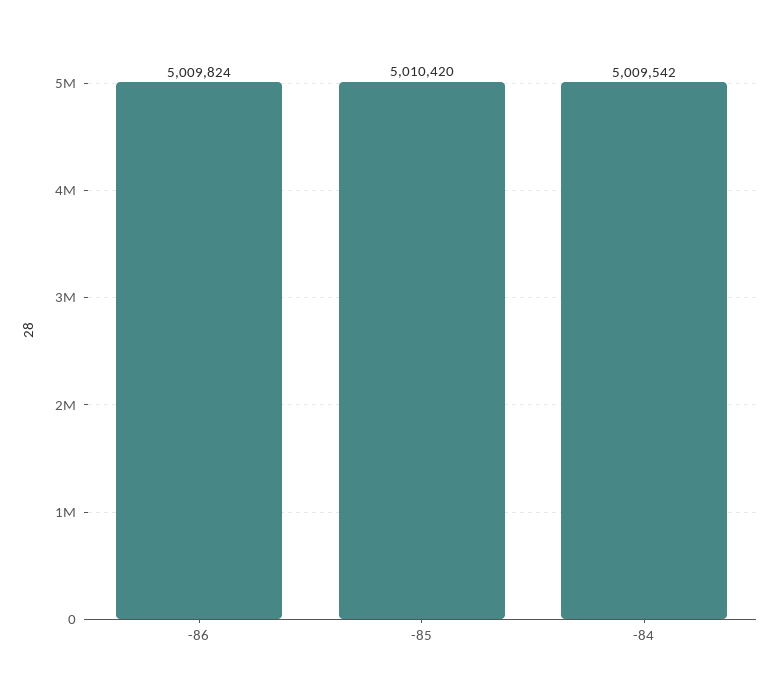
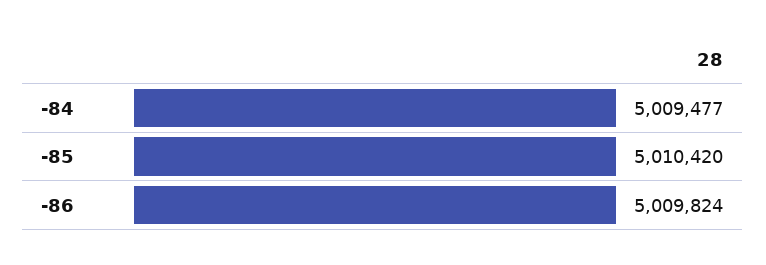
-84: 5009542 -> 5009477

